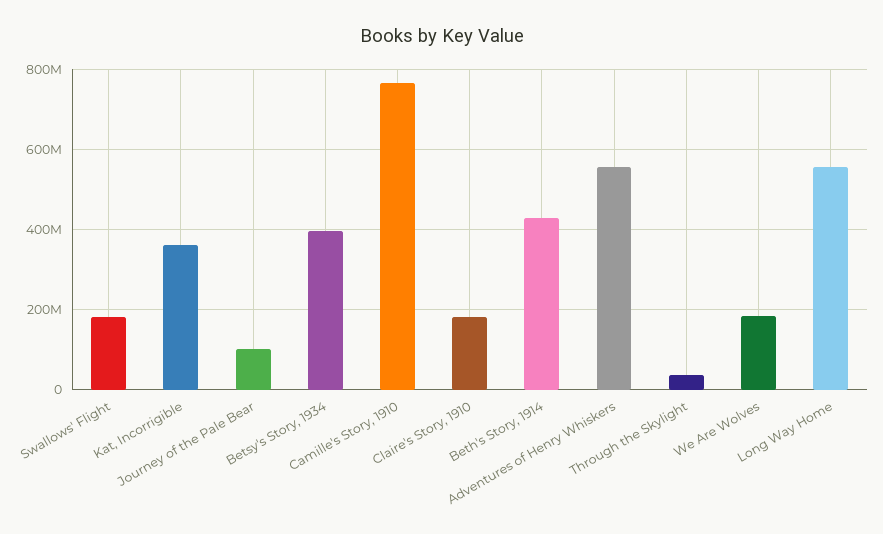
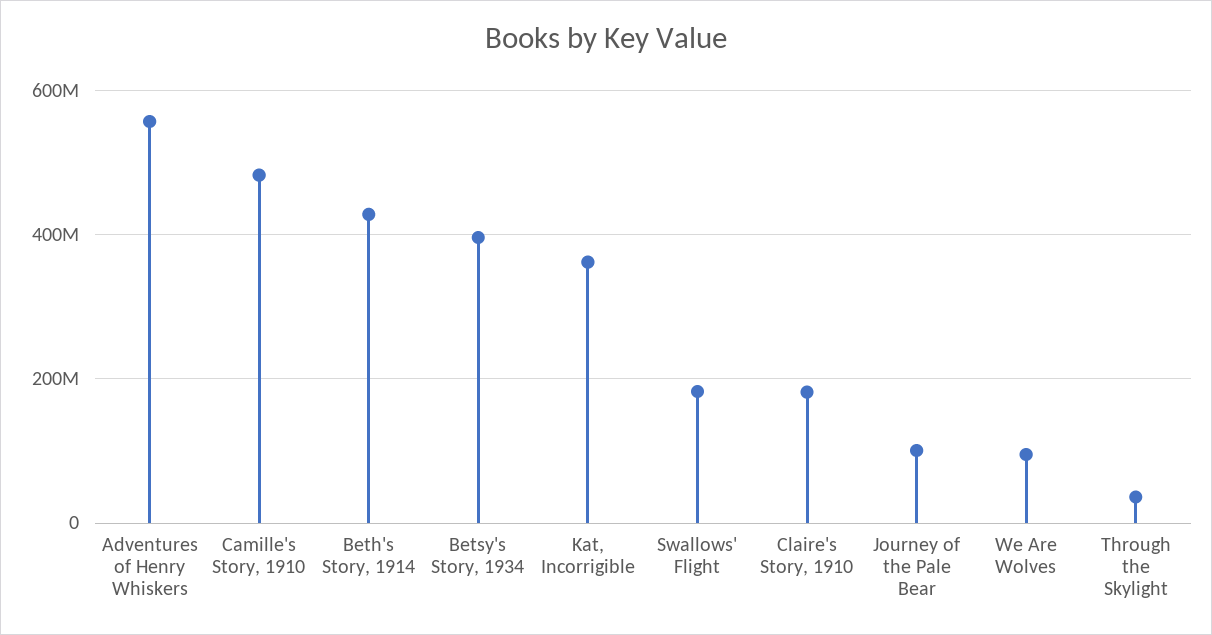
Camille's Story, 1910: 760000000 -> 480000000
We Are Wolves: 180000000 -> 100000000
Long Way Home: 560000000 -> none

